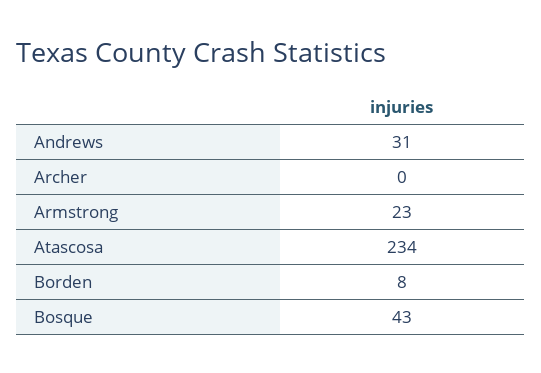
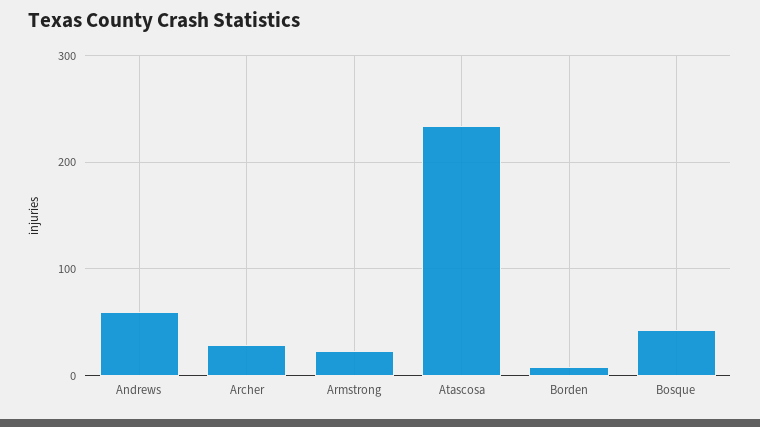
Andrews: 31 -> 60
Archer: 0 -> 30

